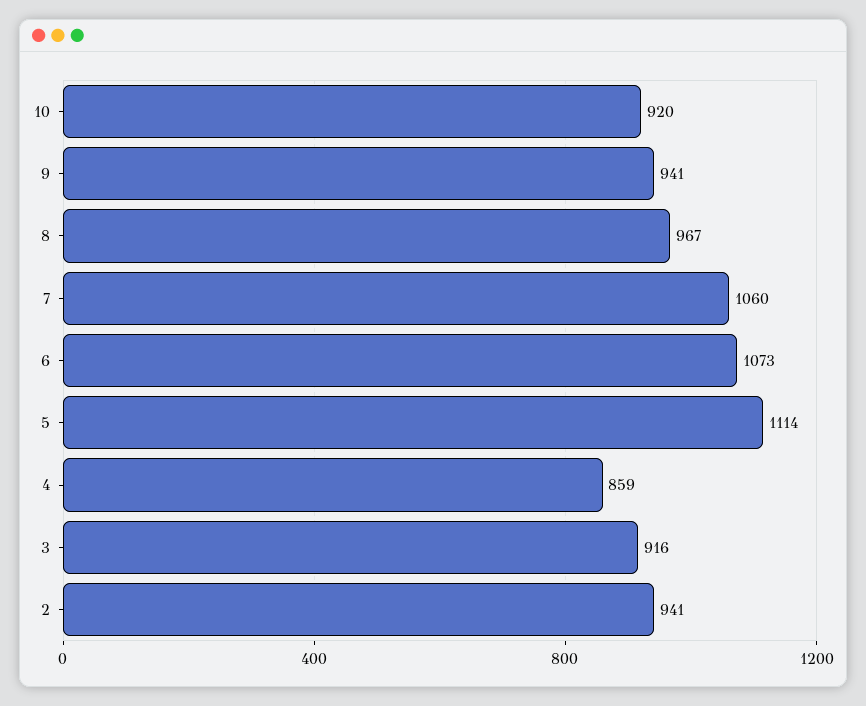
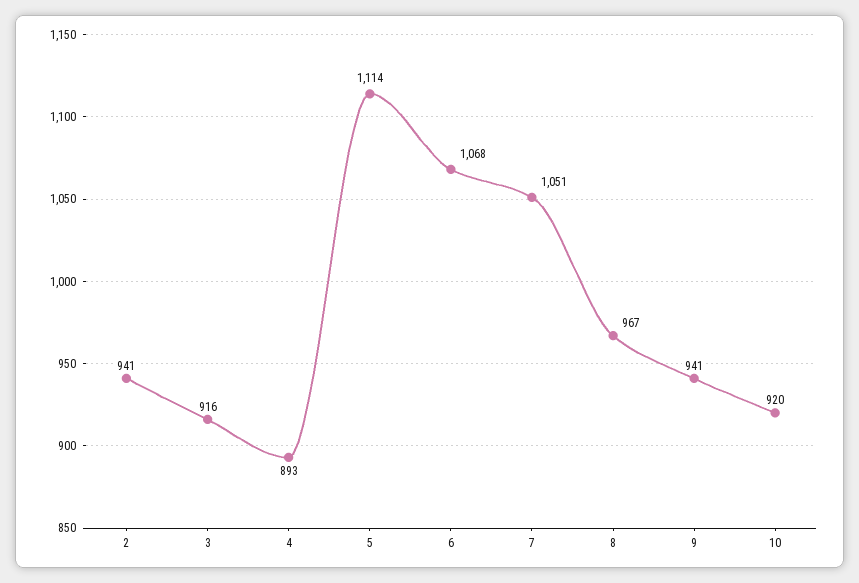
7: 1060 -> 1051
6: 1073 -> 1068
4: 859 -> 893

